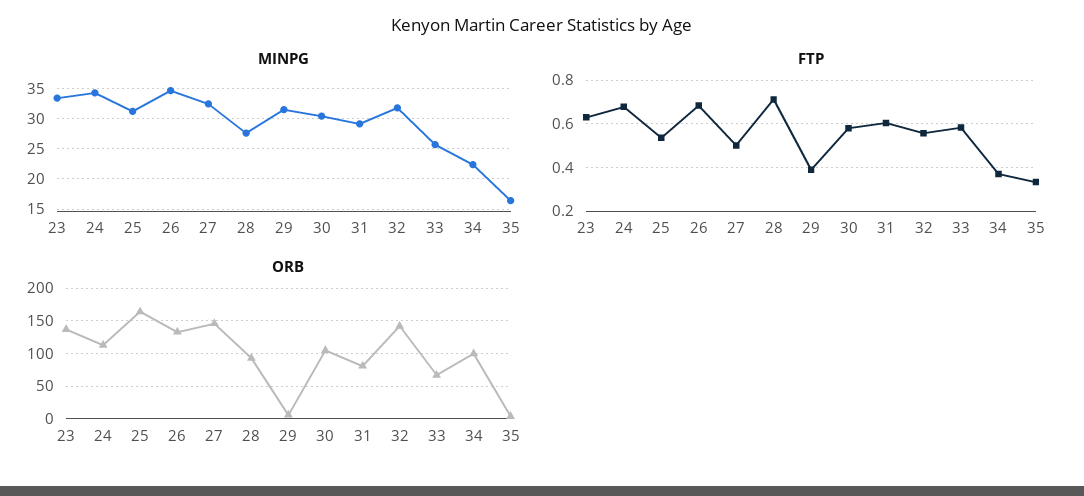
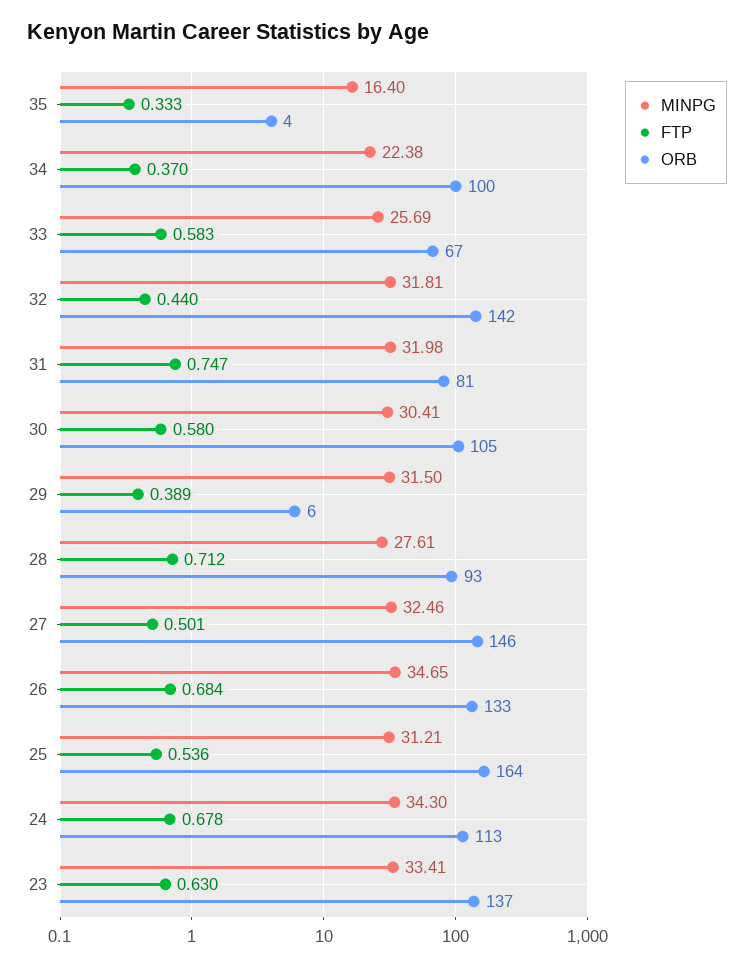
MINPG, 31: 29 -> 31.98
FTP, 31: 0.6 -> 0.747
FTP, 32: 0.55 -> 0.44

